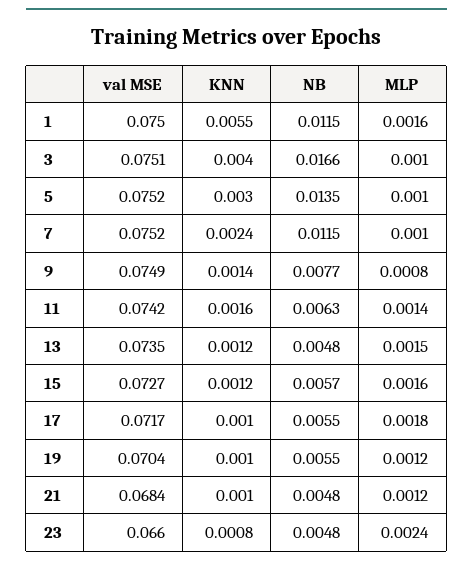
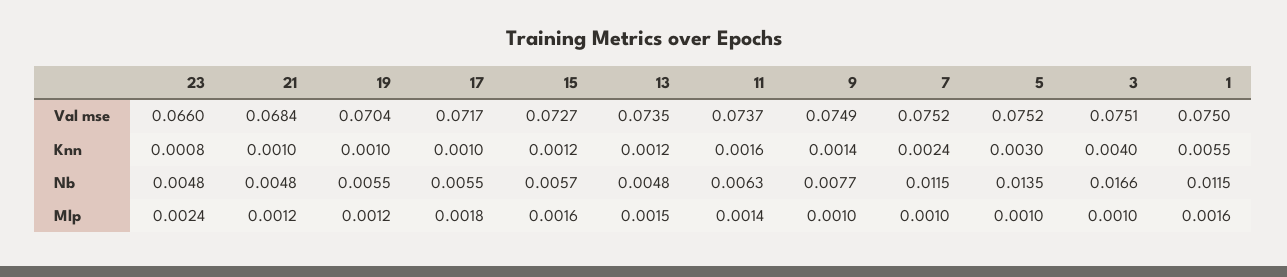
MLP, 9: 0.0008 -> 0.001
val MSE, 11: 0.0742 -> 0.0737

